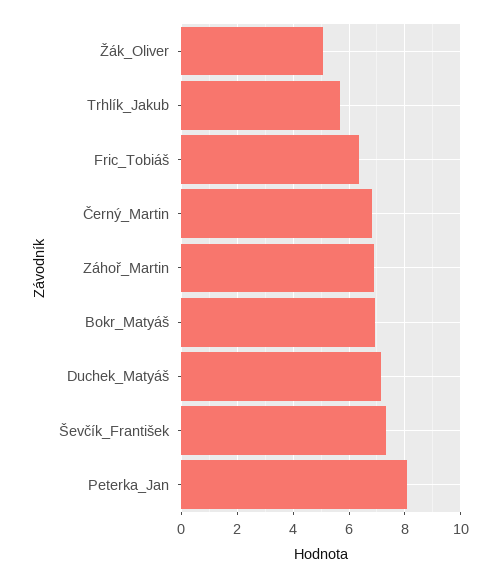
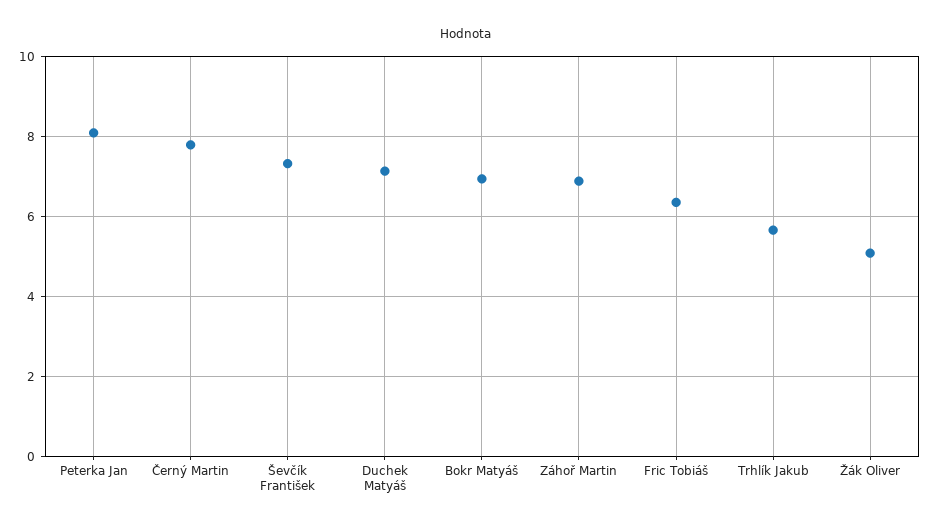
Černý_Martin: 6.75 -> 7.8

